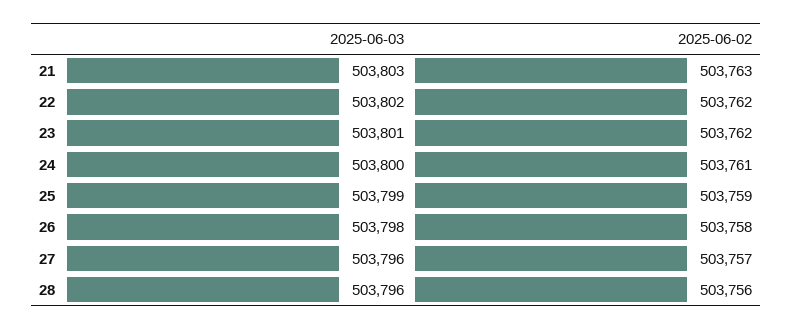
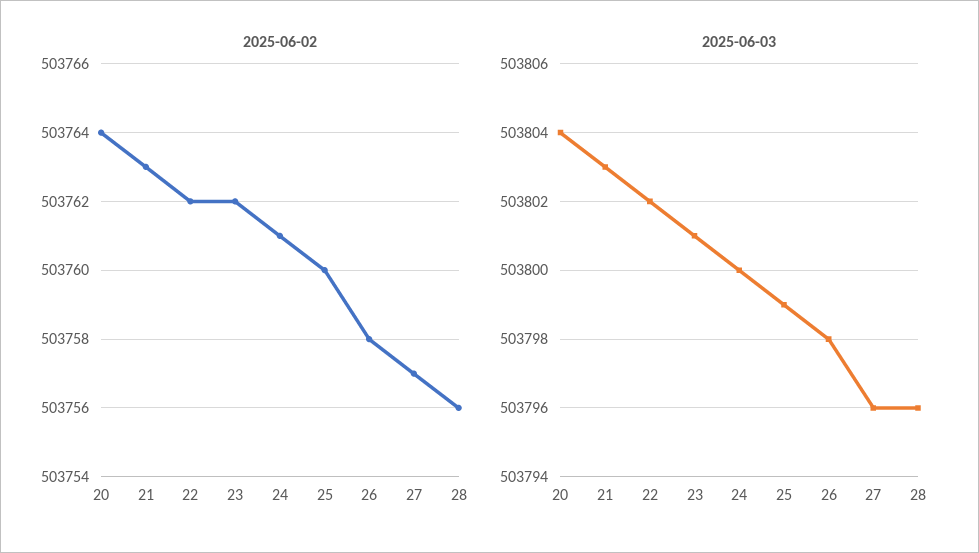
2025-06-02, 25: 503759 -> 503760
2025-06-02, 20: none -> 503764
2025-06-03, 20: none -> 503804

